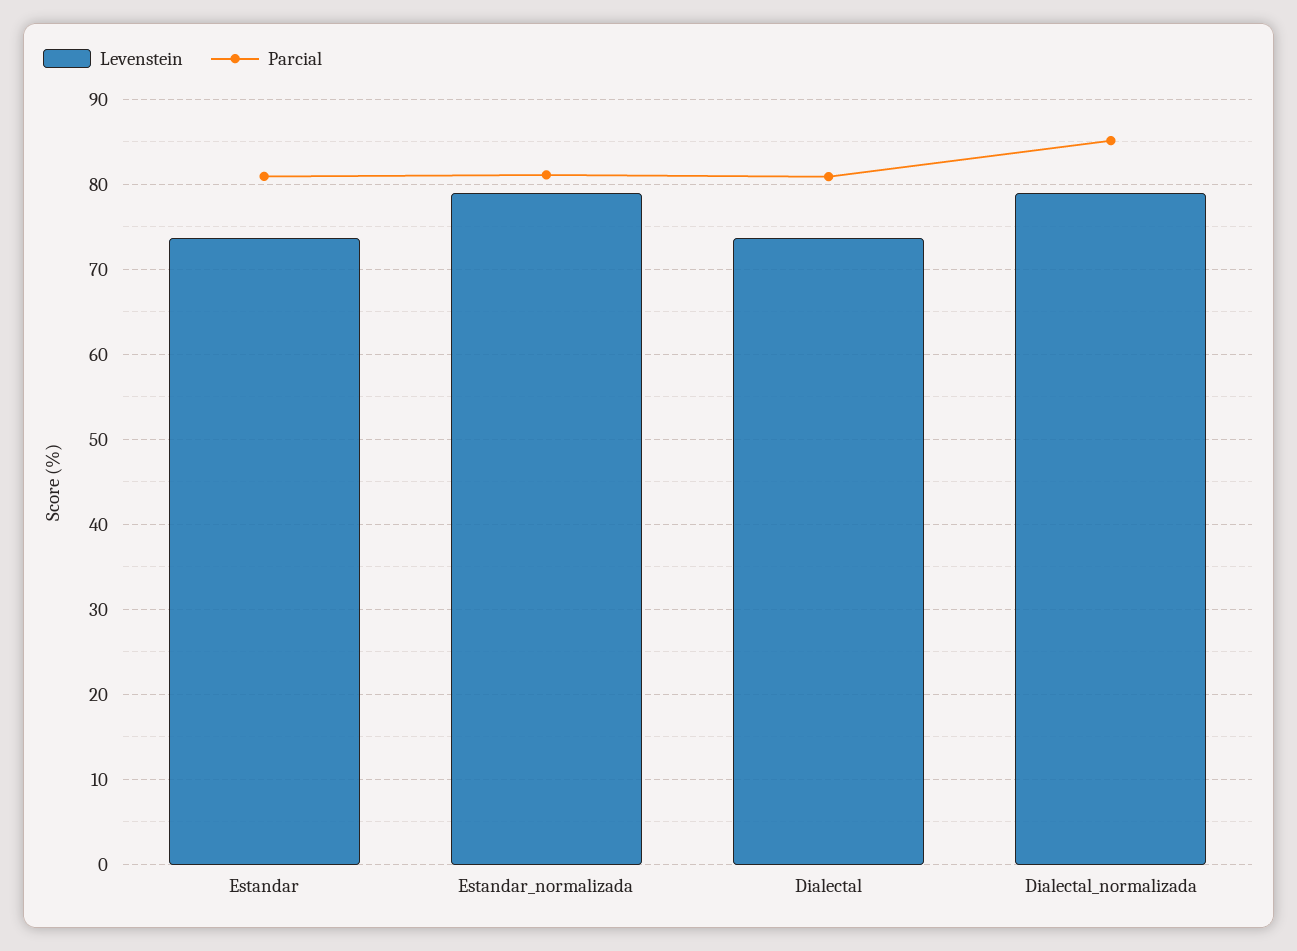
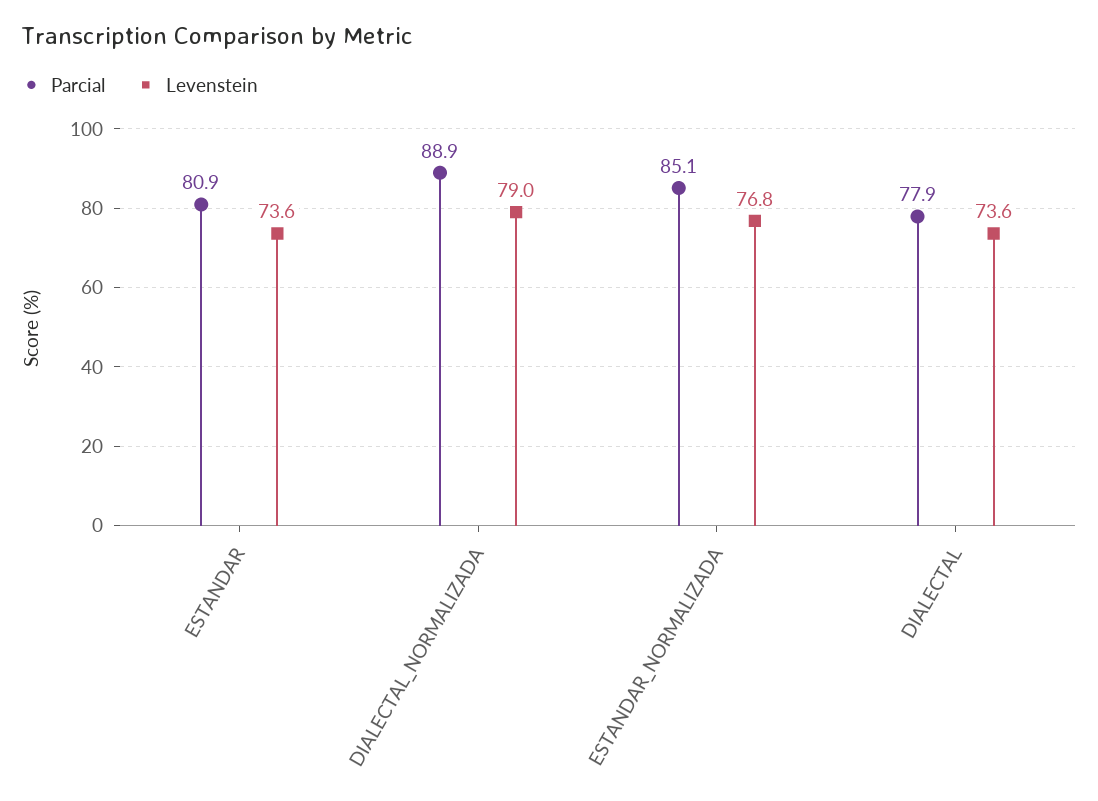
Levenstein, Estandar_normalizada: 79 -> 76.8
Parcial, Estandar_normalizada: 81 -> 85.1
Parcial, Dialectal: 81 -> 77.9
Parcial, Dialectal_normalizada: 85 -> 88.9

